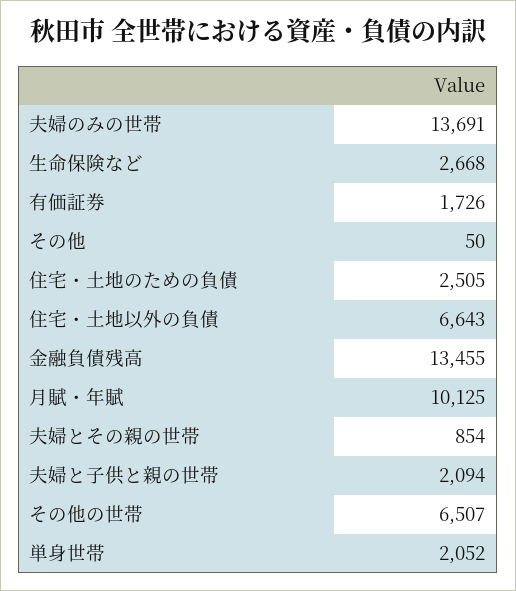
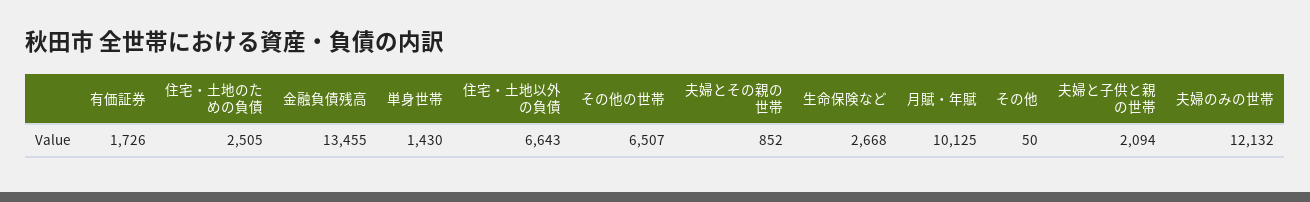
夫婦のみの世帯: 13691 -> 12132
夫婦とその親の世帯: 854 -> 852
単身世帯: 2052 -> 1430

